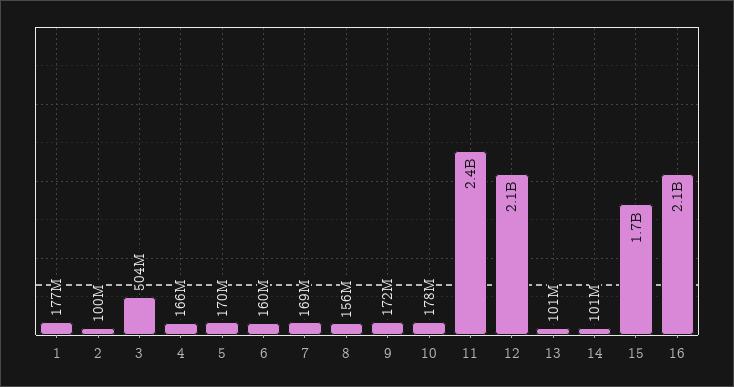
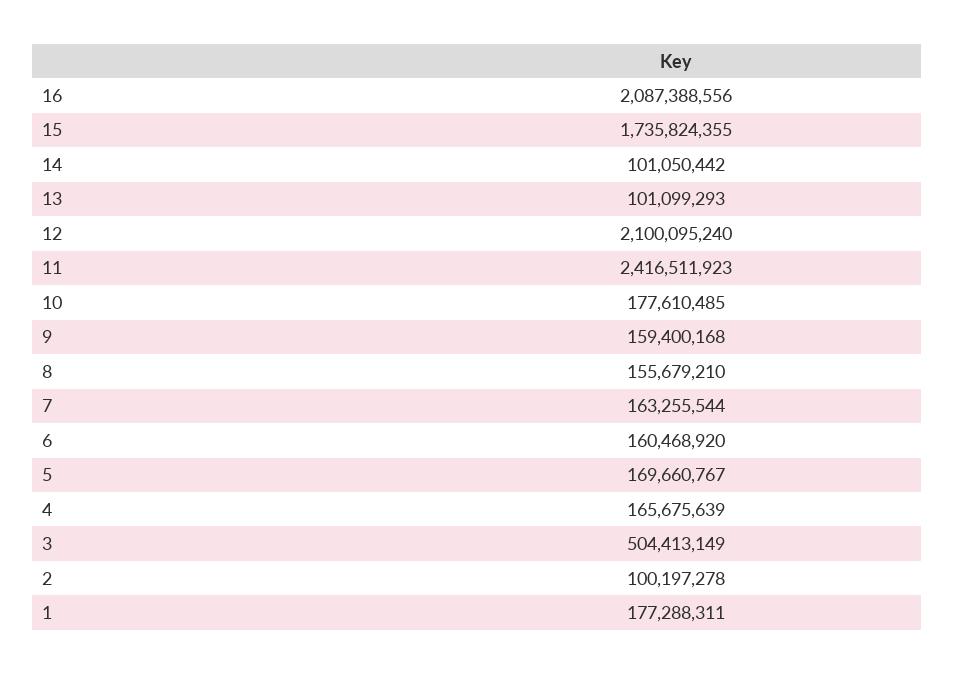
7: 169000000 -> 163255544
9: 172000000 -> 159400168

